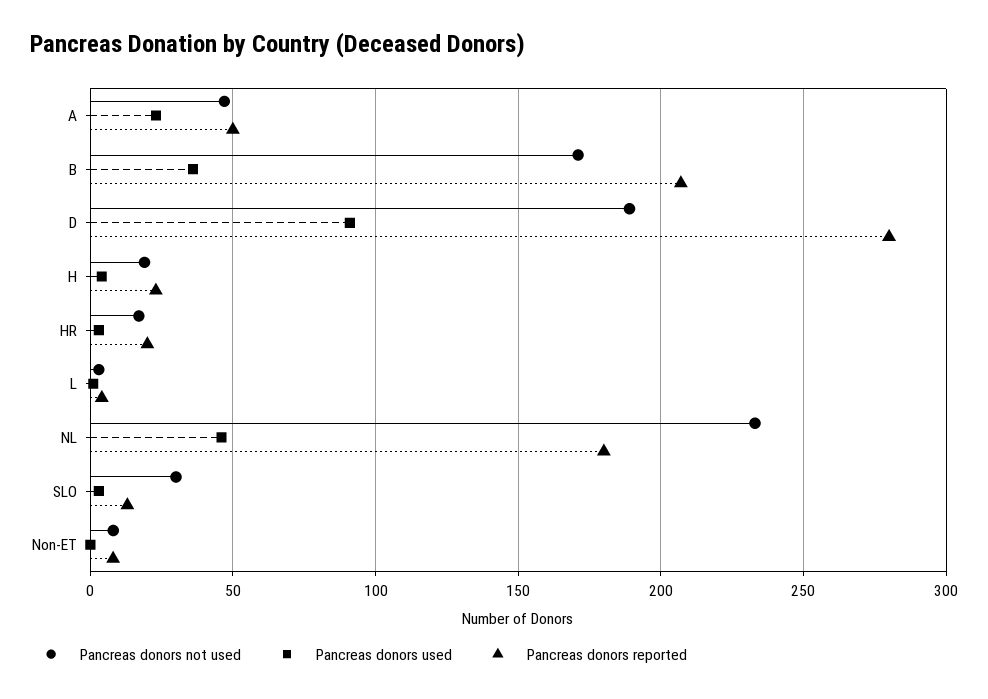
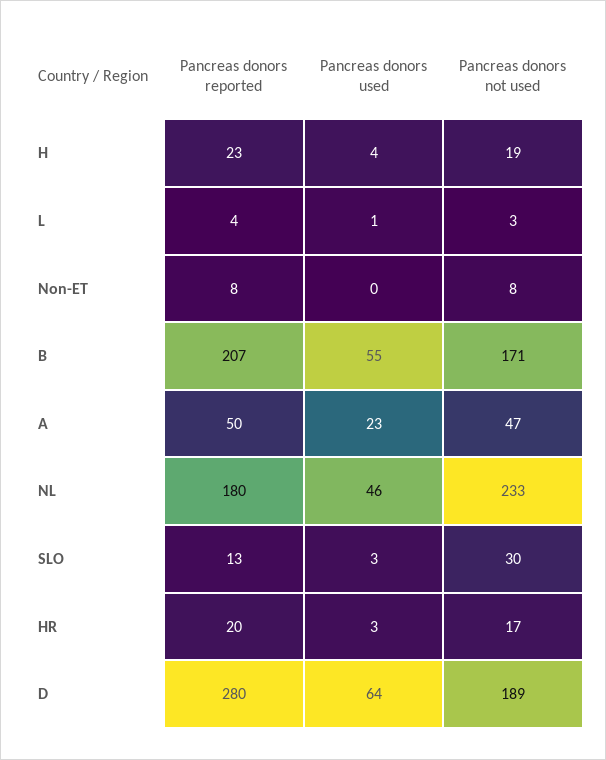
Pancreas donors used, B: 35 -> 55
Pancreas donors used, D: 90 -> 64

